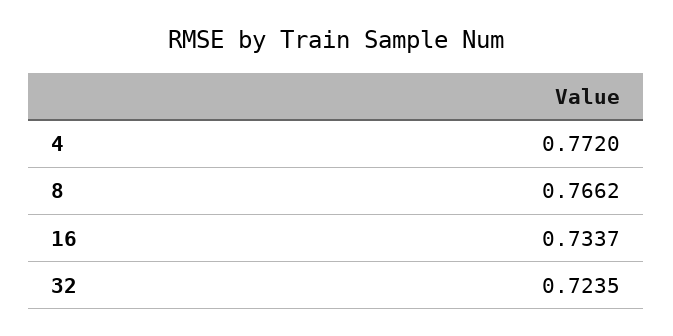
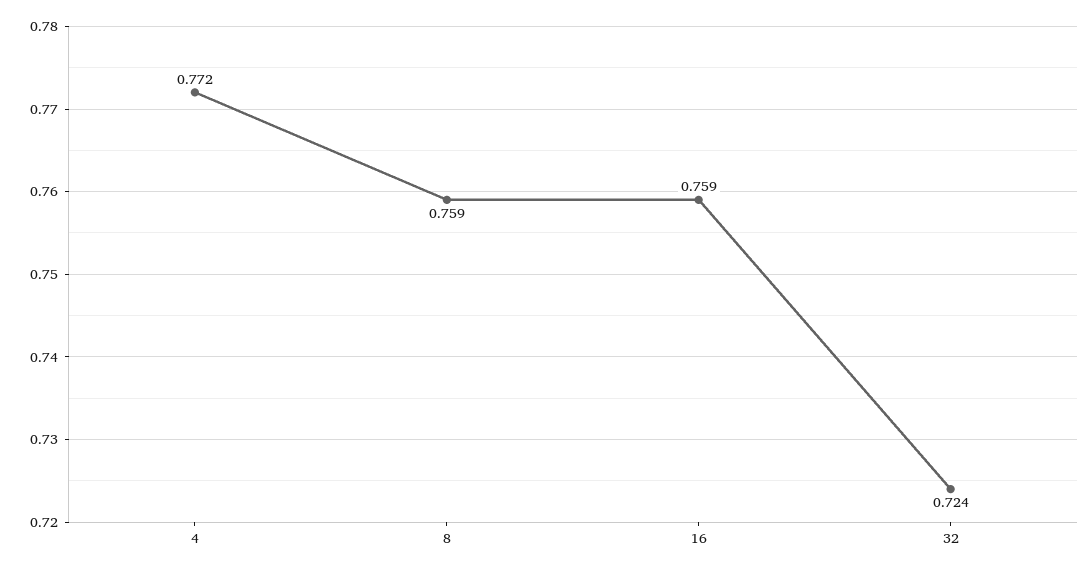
8: 0.7662 -> 0.759
16: 0.7337 -> 0.759

